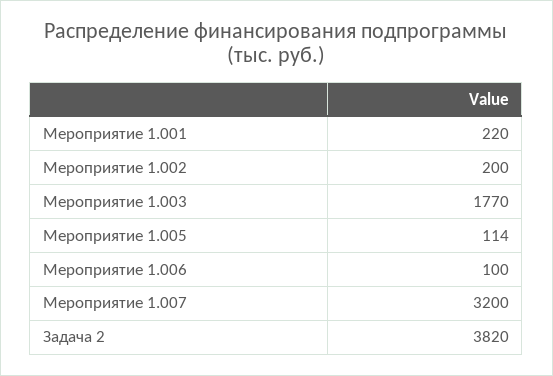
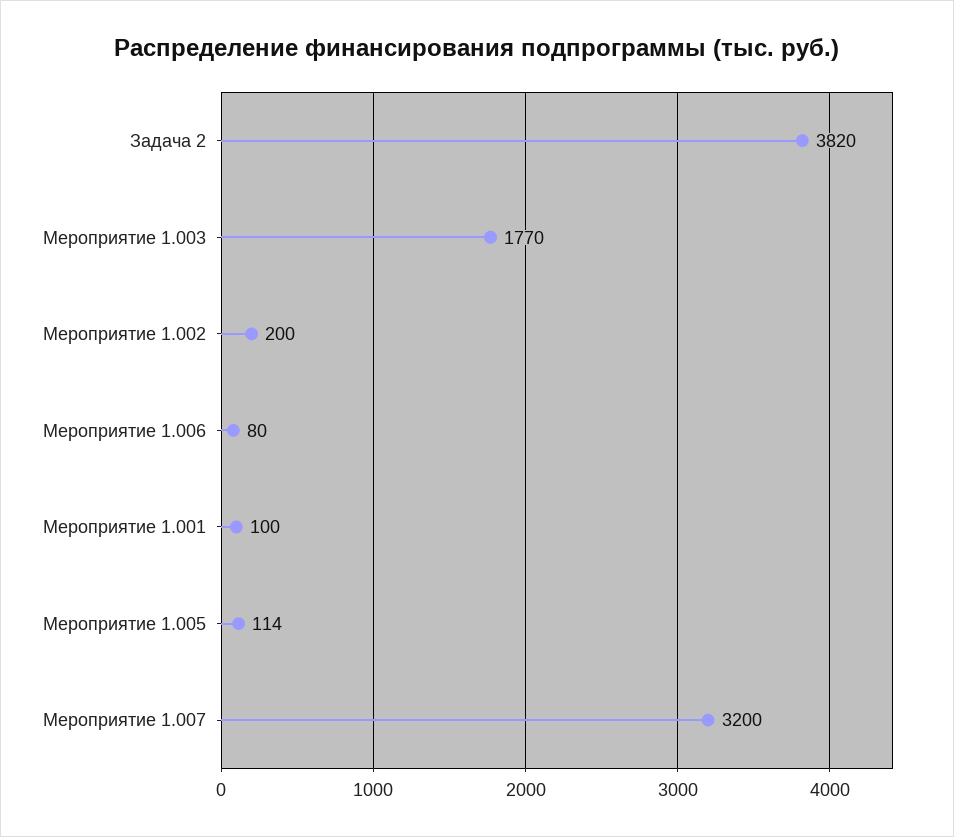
Мероприятие 1.001: 220 -> 100
Мероприятие 1.006: 100 -> 80

